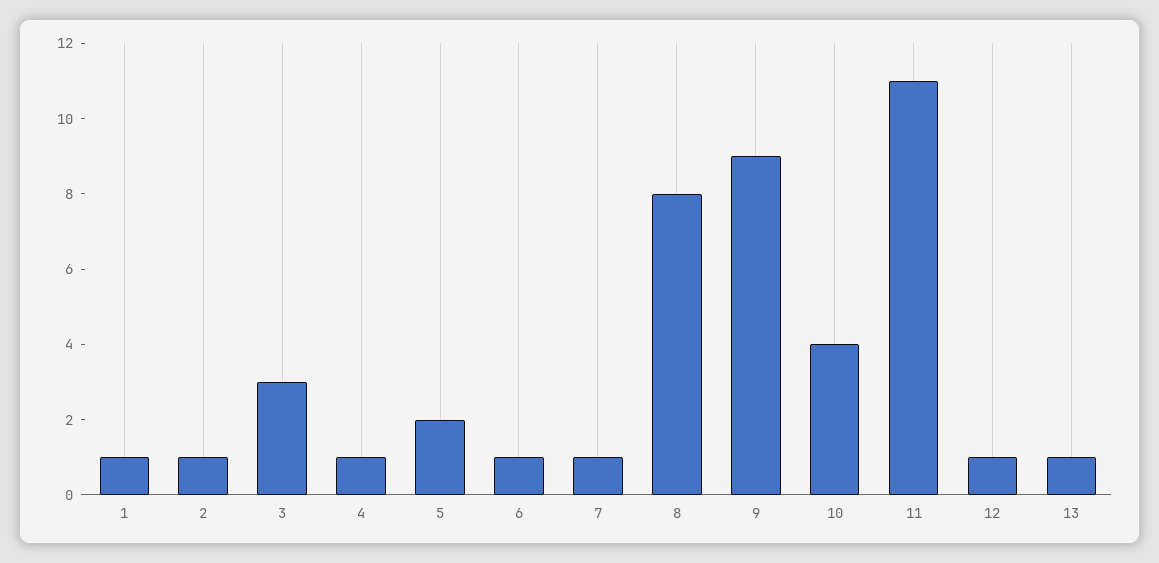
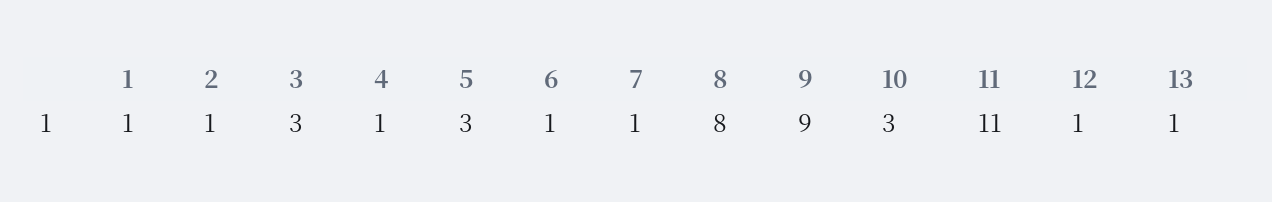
5: 2 -> 3
10: 4 -> 3

